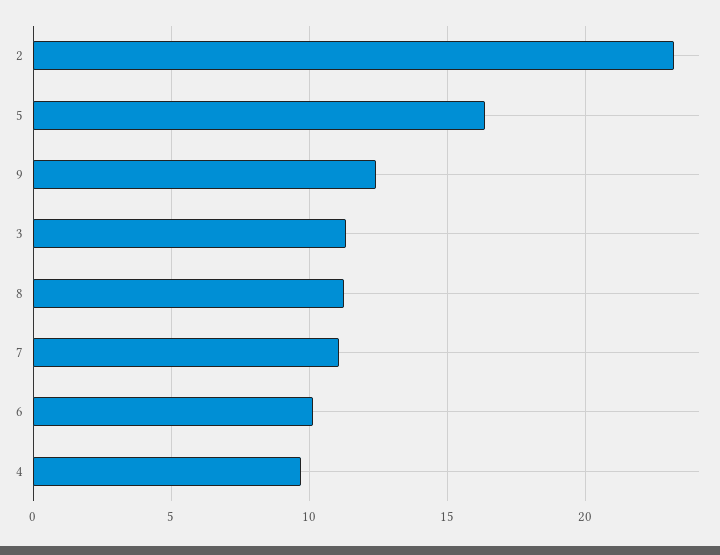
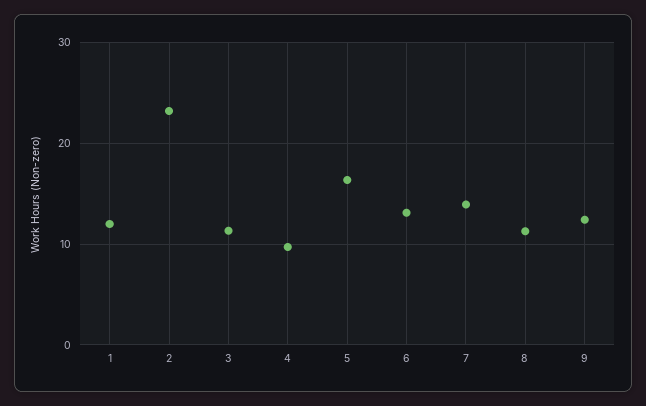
7: 11 -> 14
6: 10 -> 13
1: none -> 12

